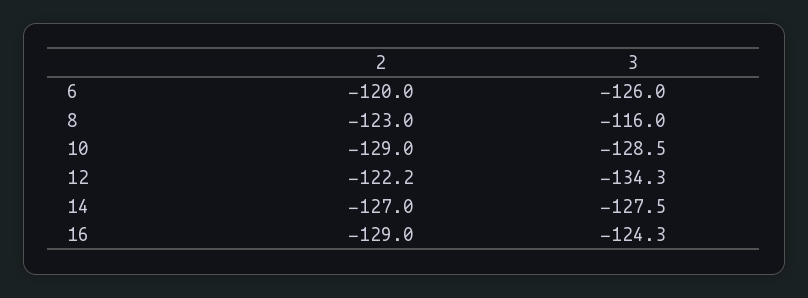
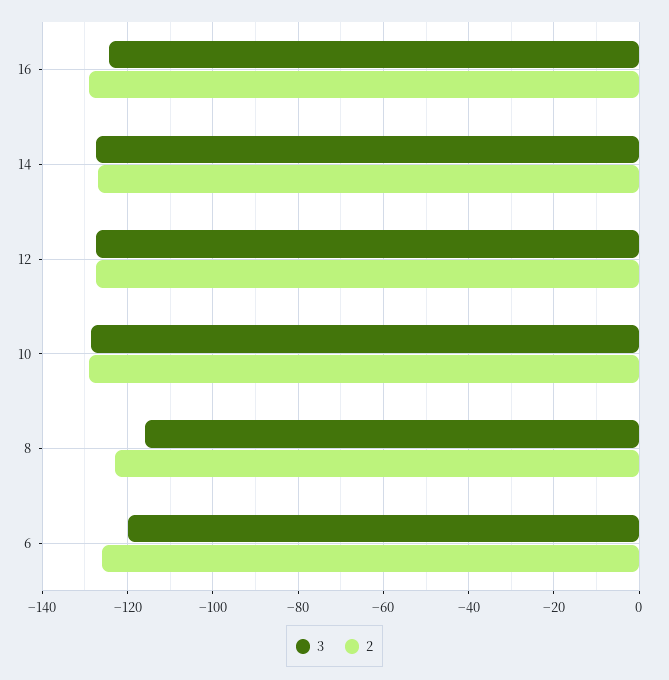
2, 6: -120 -> -126
3, 6: -126 -> -120
2, 12: -122.2 -> -128
3, 12: -134.3 -> -128

